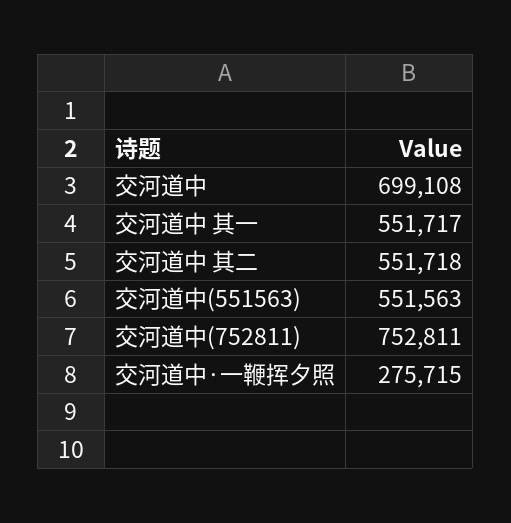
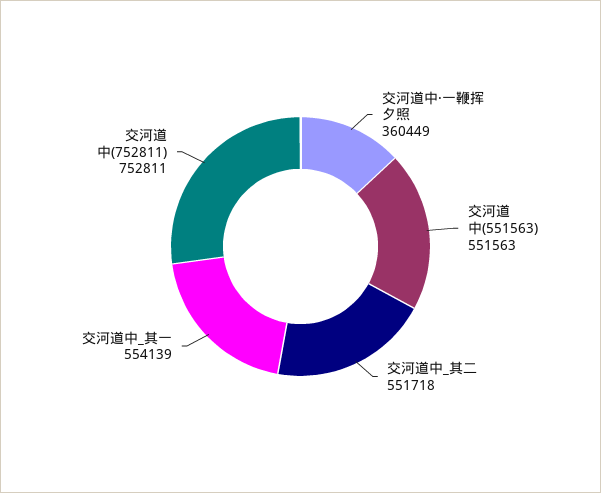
交河道中: 699108 -> none
交河道中 其一: 551717 -> 554139
交河道中·一鞭挥夕照: 275715 -> 360449

